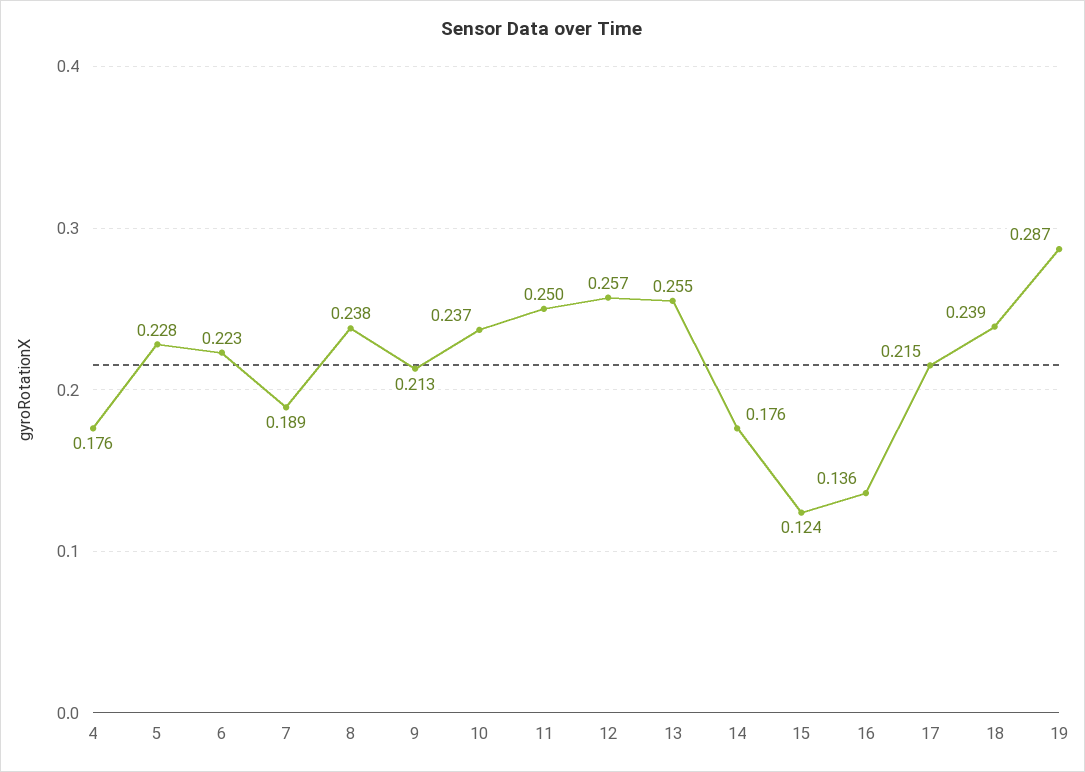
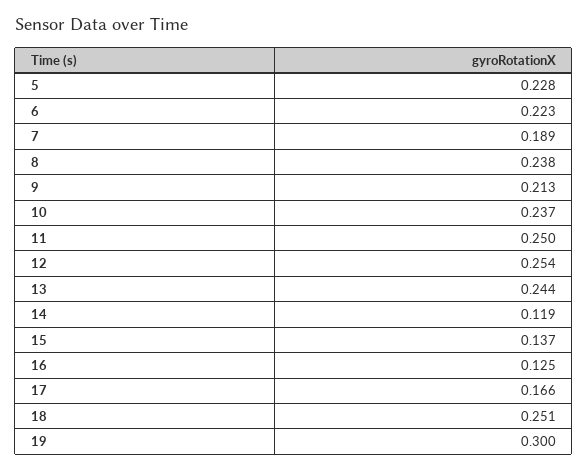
4: 0.176 -> none
12: 0.257 -> 0.254
13: 0.255 -> 0.244
14: 0.176 -> 0.119
15: 0.124 -> 0.137
16: 0.136 -> 0.125
17: 0.215 -> 0.166
18: 0.239 -> 0.251
19: 0.287 -> 0.3

